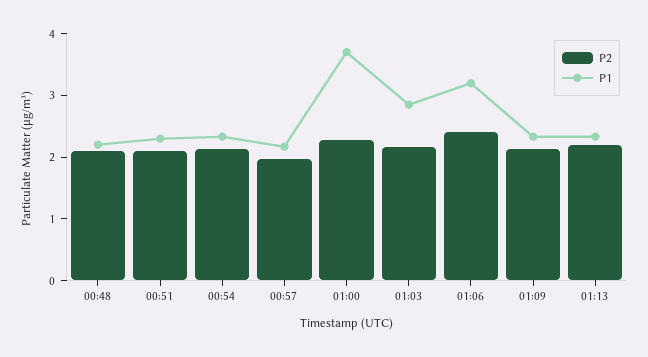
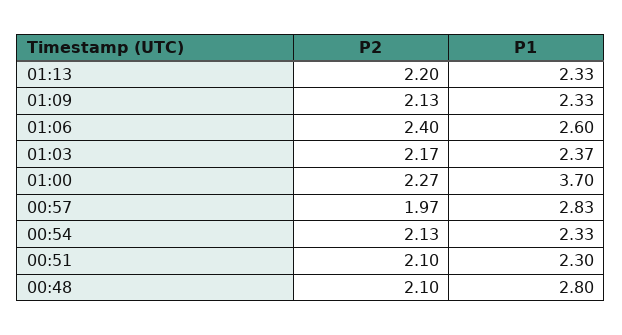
P1, 00:48: 2.2 -> 2.8
P1, 00:57: 2.2 -> 2.83
P1, 01:03: 2.8 -> 2.37
P1, 01:06: 3.2 -> 2.6

